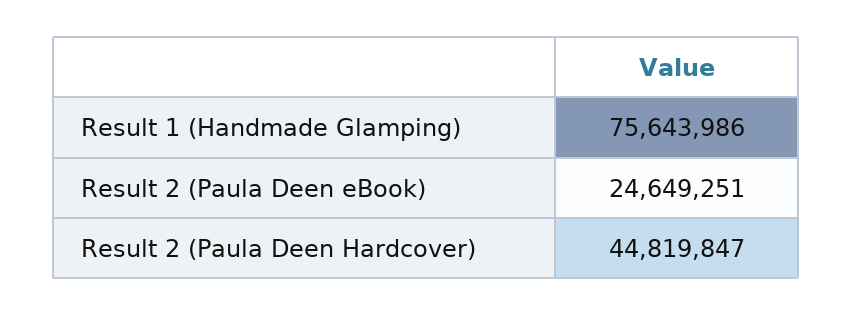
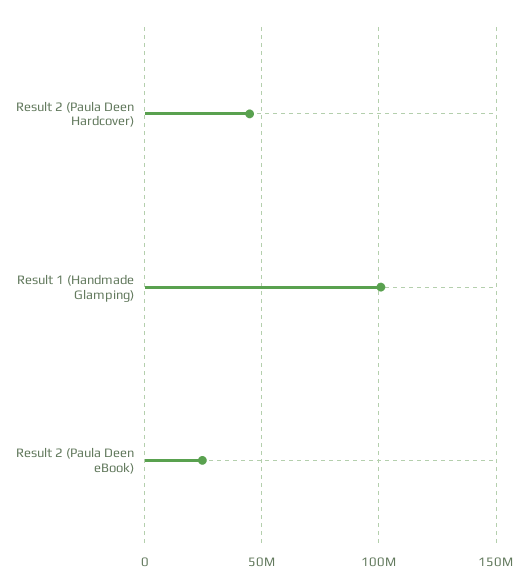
Result 1 (Handmade Glamping): 75643986 -> 100000000

